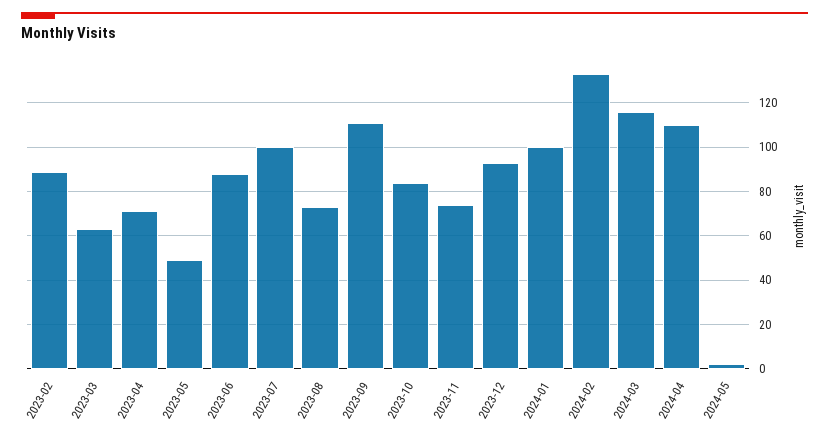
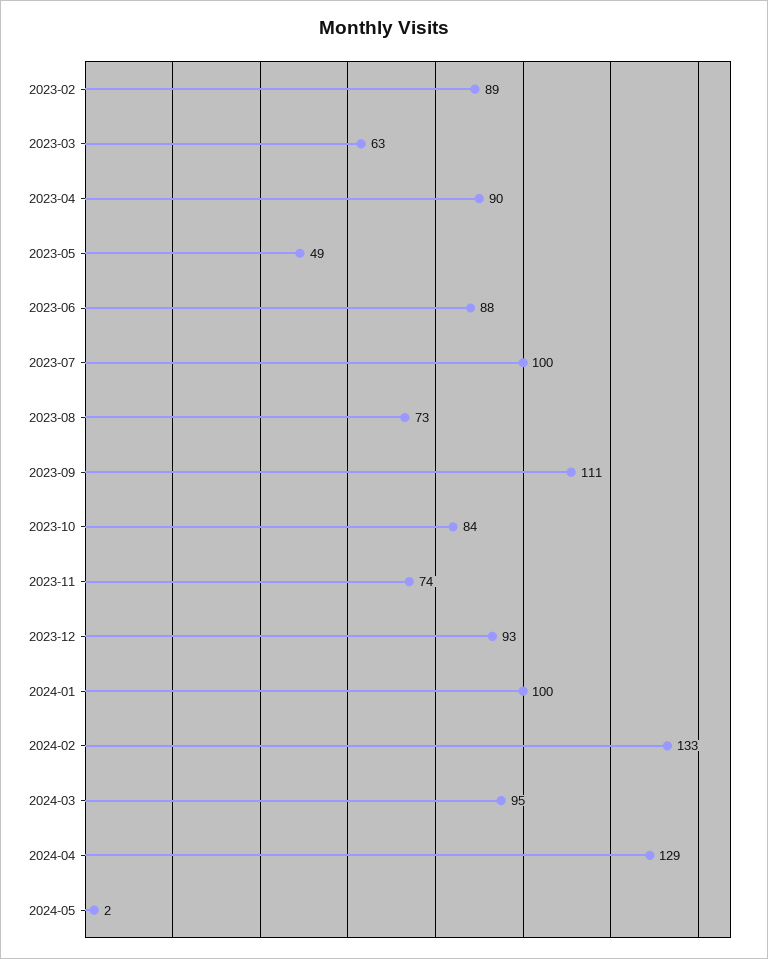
2023-04: 70 -> 90
2024-03: 115 -> 95
2024-04: 110 -> 129

